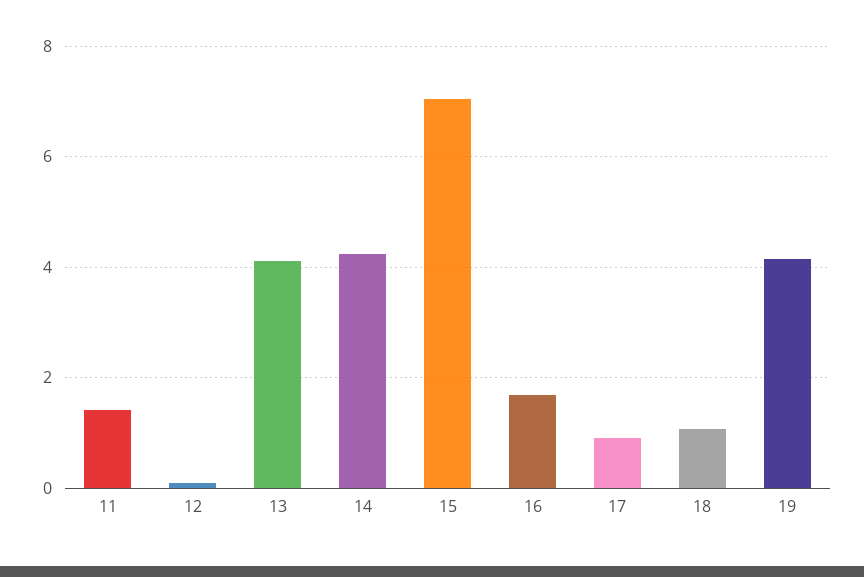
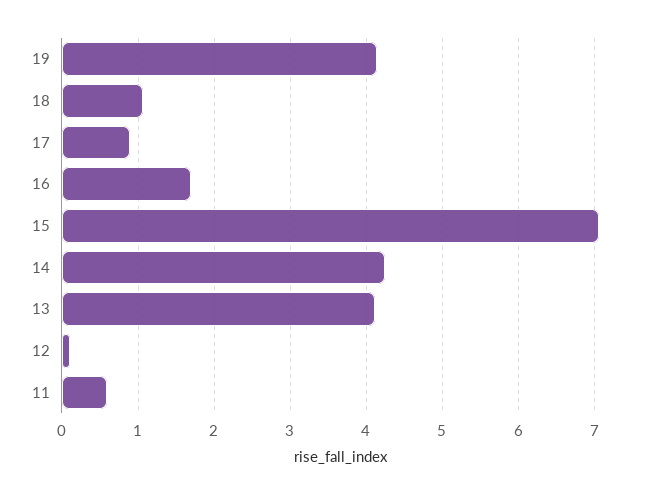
11: 1.4 -> 0.6

